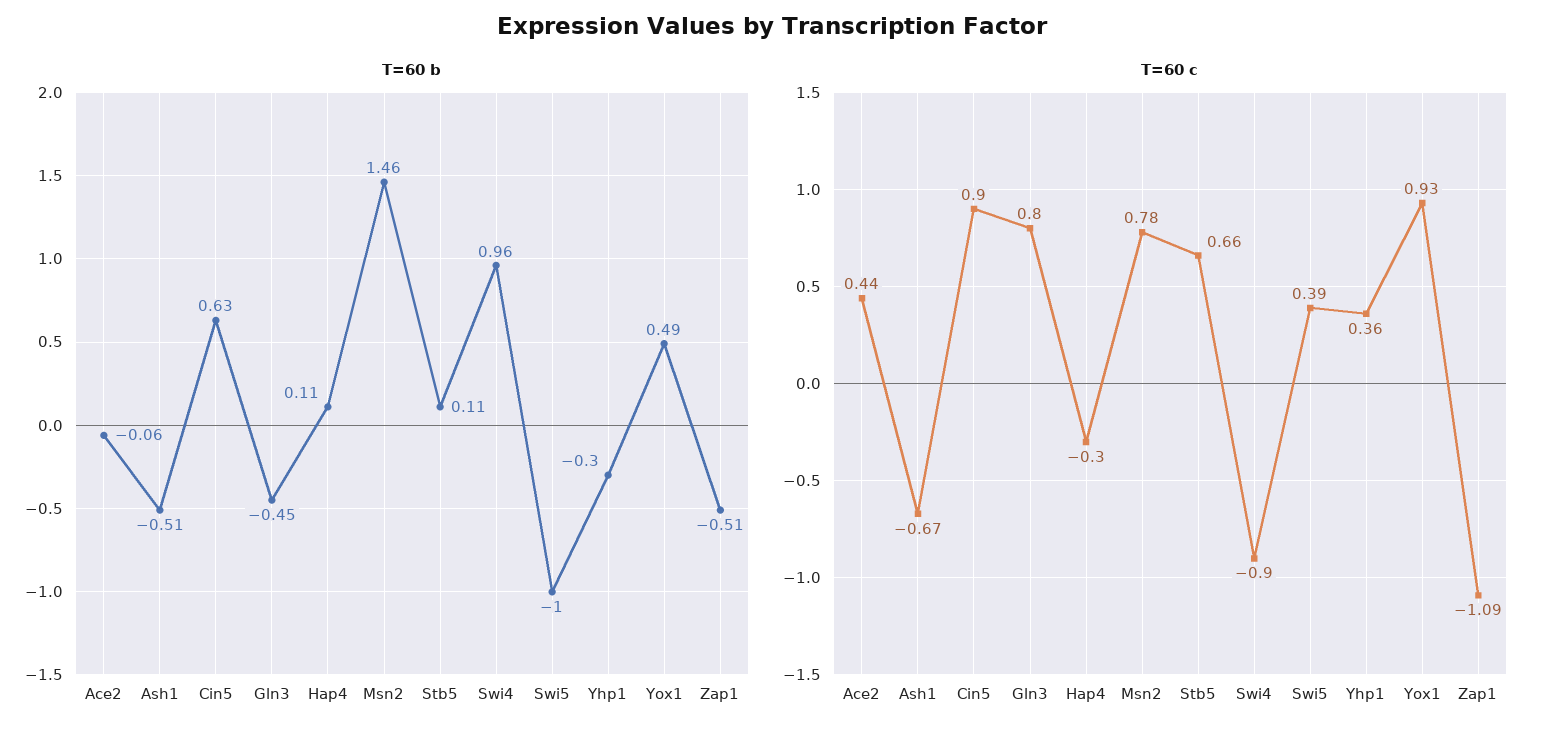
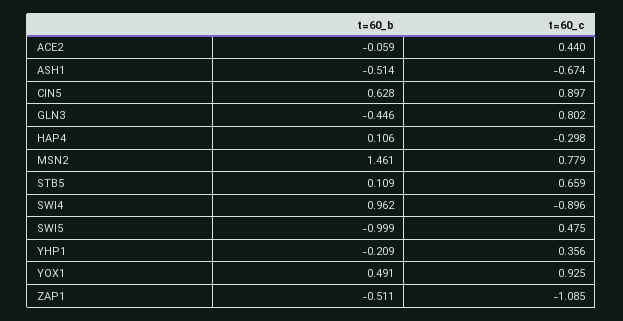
T=60 b, Yhp1: -0.3 -> -0.209
T=60 c, Swi5: 0.39 -> 0.475

